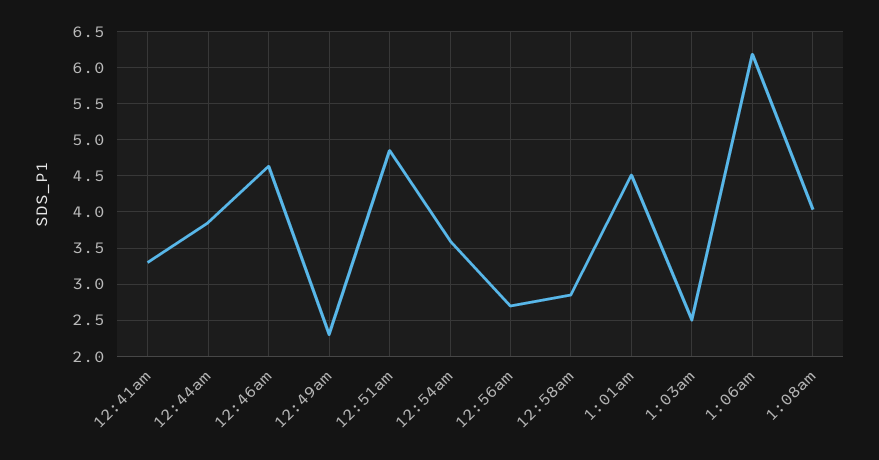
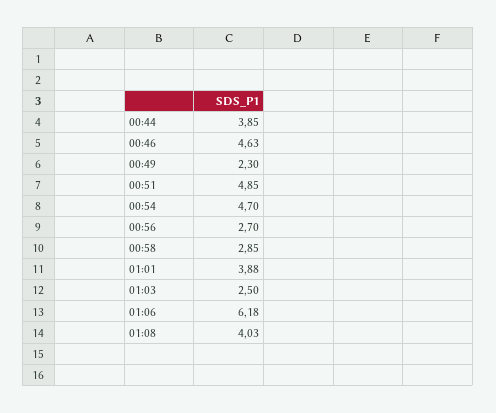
12:41am: 3.3 -> none
12:54am: 3.6 -> 4.7
1:01am: 4.5 -> 3.88

